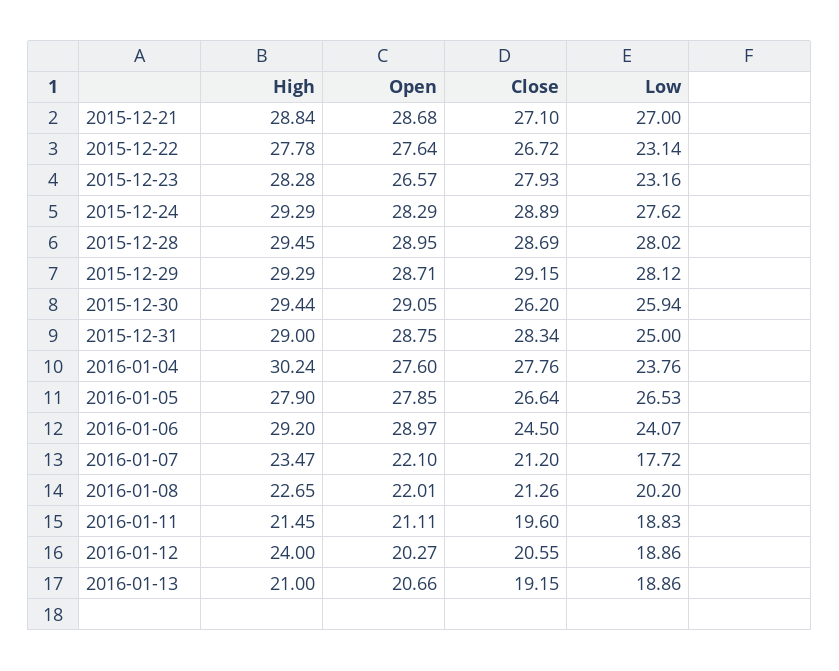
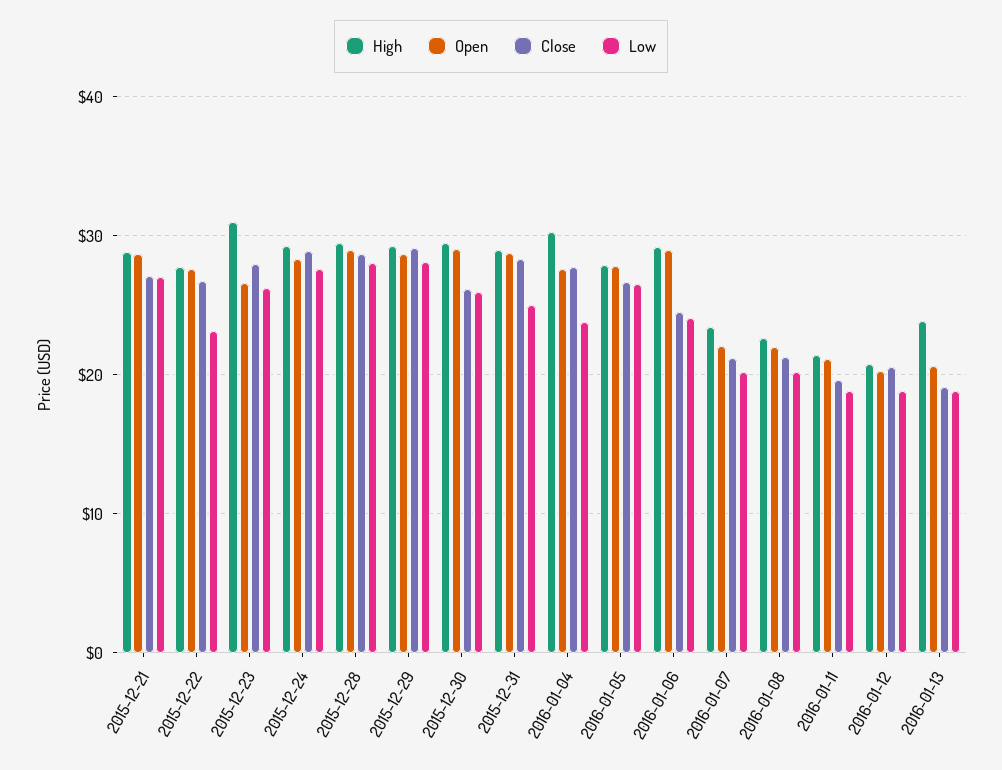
High, 2015-12-23: 28.28 -> 31
Low, 2015-12-23: 23.16 -> 26
Low, 2016-01-07: 17.72 -> 20
High, 2016-01-12: 24 -> 21
High, 2016-01-13: 21 -> 24

